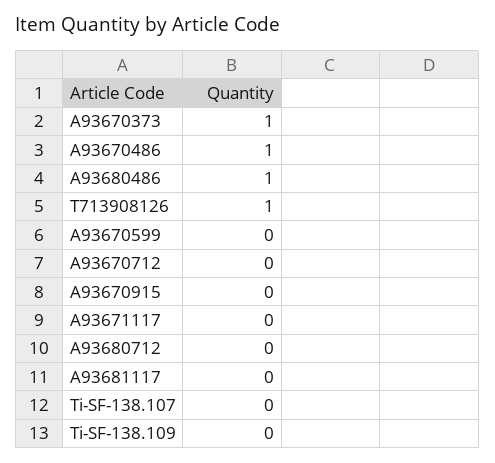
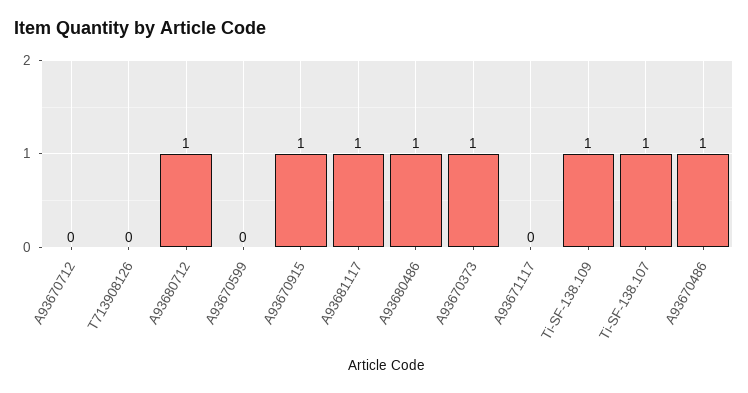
T713908126: 1 -> 0
A93670915: 0 -> 1
A93680712: 0 -> 1
A93681117: 0 -> 1
Ti-SF-138.107: 0 -> 1
Ti-SF-138.109: 0 -> 1

